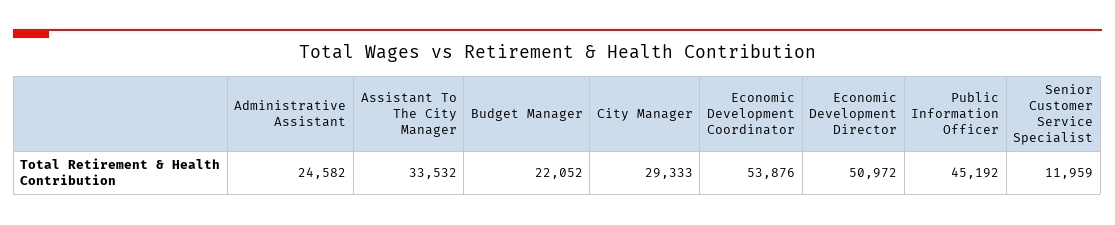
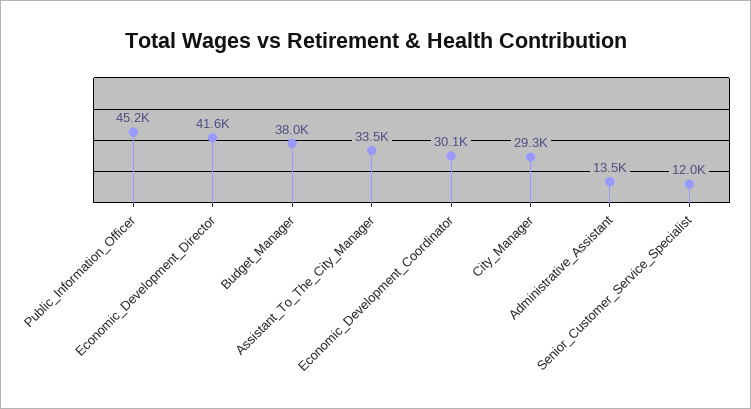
Administrative Assistant: 24582 -> 13500
Budget Manager: 22052 -> 38000
Economic Development Coordinator: 53876 -> 30100
Economic Development Director: 50972 -> 41600

